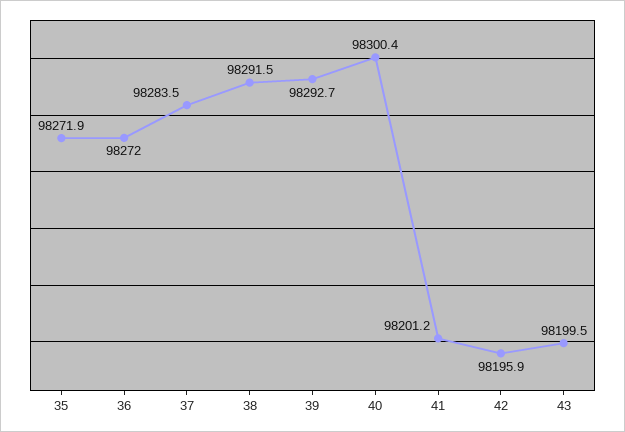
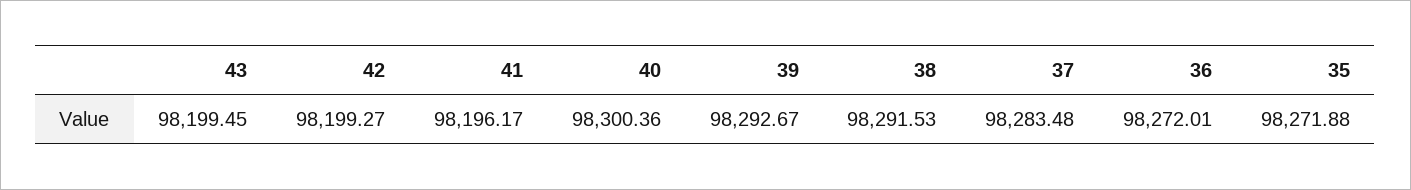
41: 98201.2 -> 98196.17
42: 98195.9 -> 98199.27

